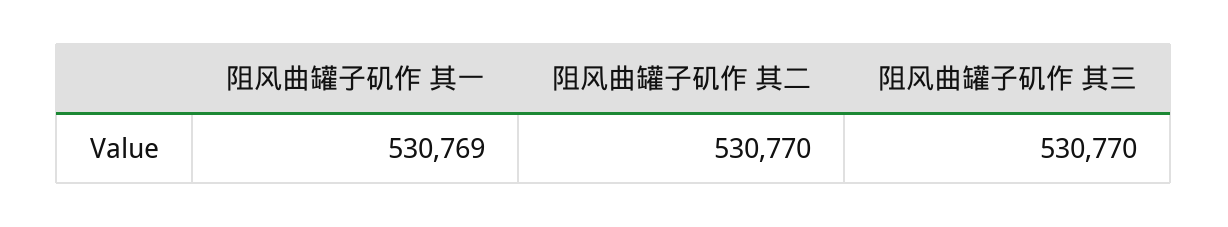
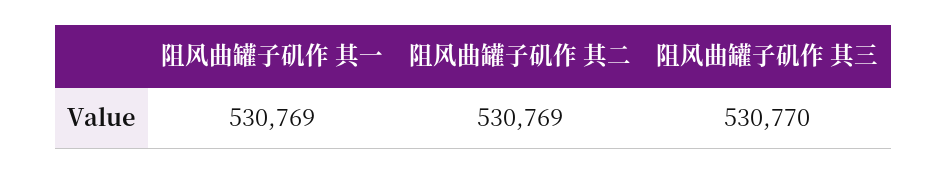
阻风曲罐子矶作 其二: 530770 -> 530769

